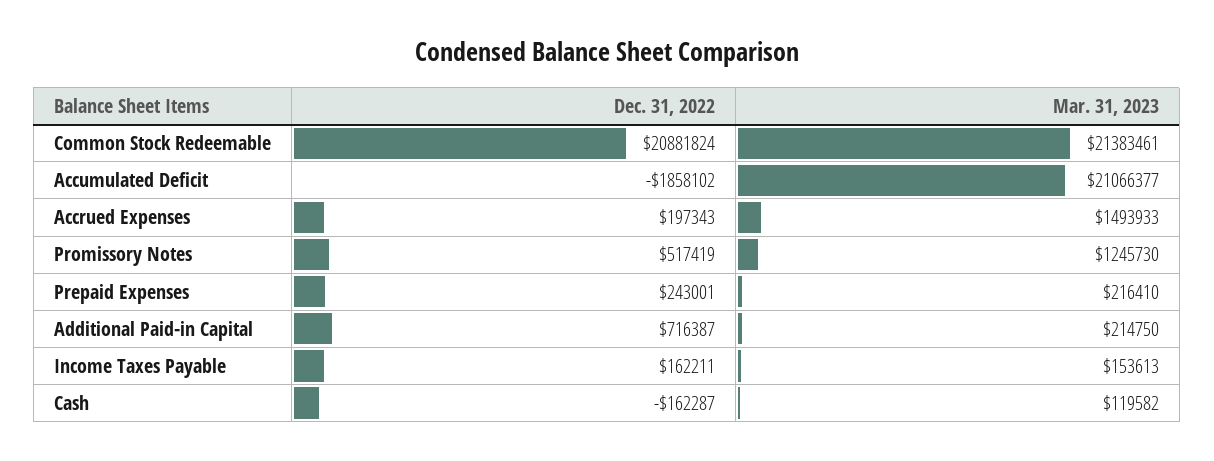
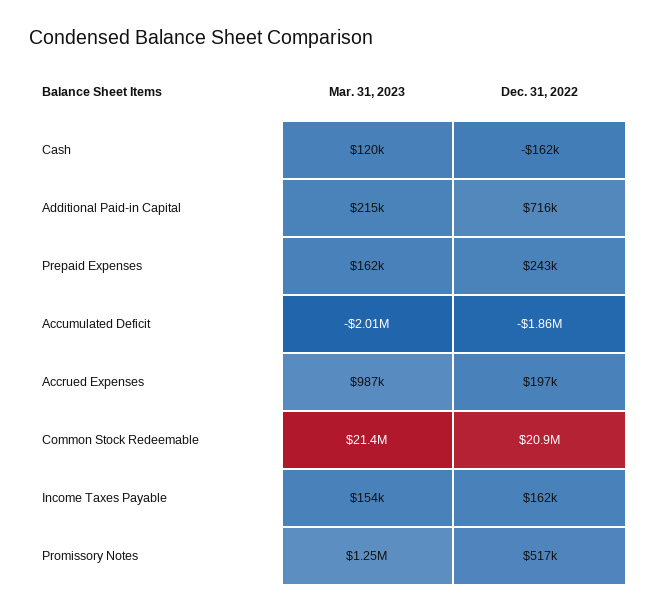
Mar. 31, 2023, Accumulated Deficit: 21066377 -> -2010000
Mar. 31, 2023, Accrued Expenses: 1493933 -> 987000
Mar. 31, 2023, Prepaid Expenses: 216410 -> 162000

